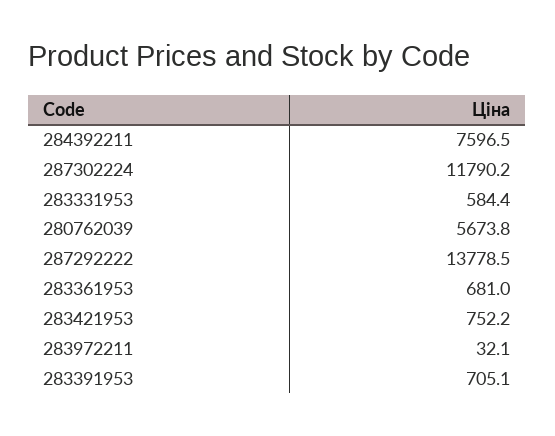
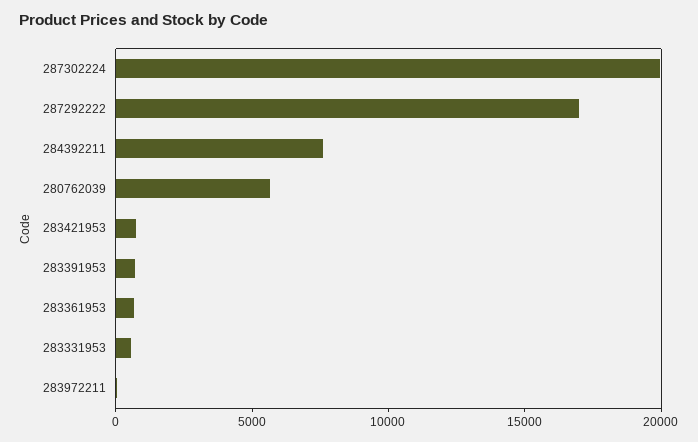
287302224: 11790.2 -> 20000
287292222: 13778.5 -> 17000

